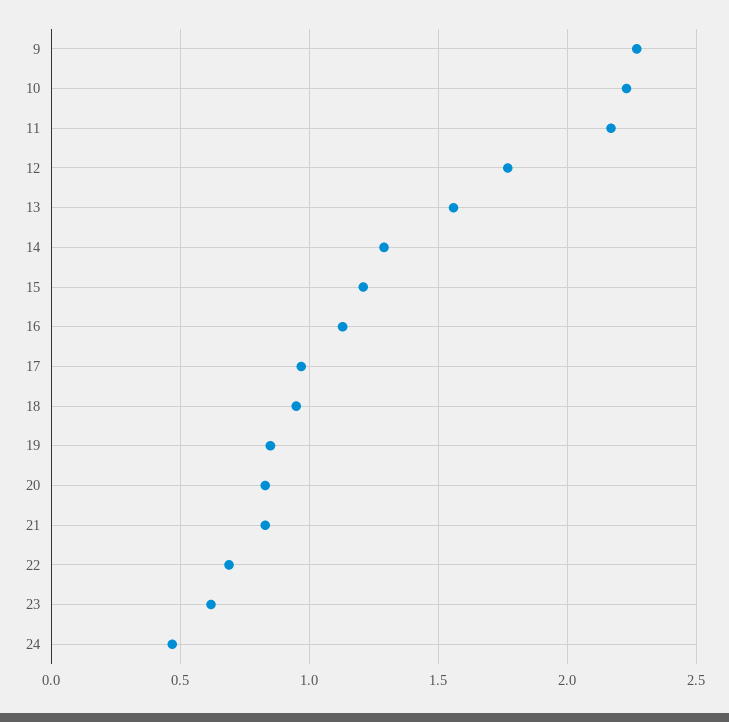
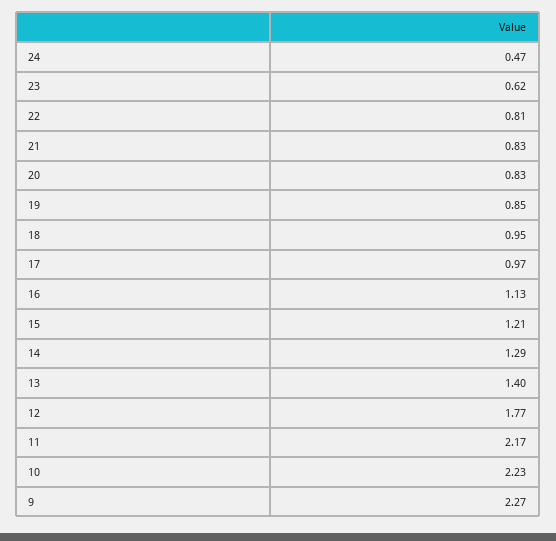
13: 1.55 -> 1.4
22: 0.7 -> 0.81

